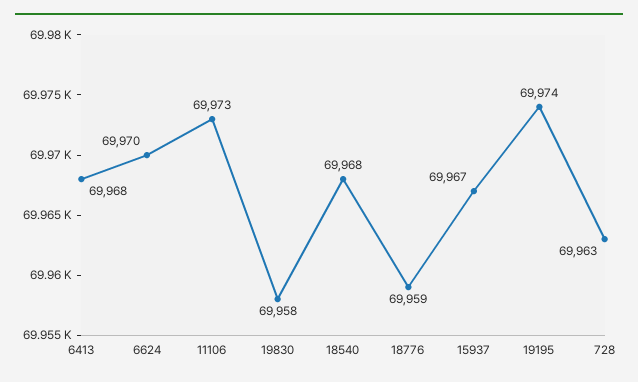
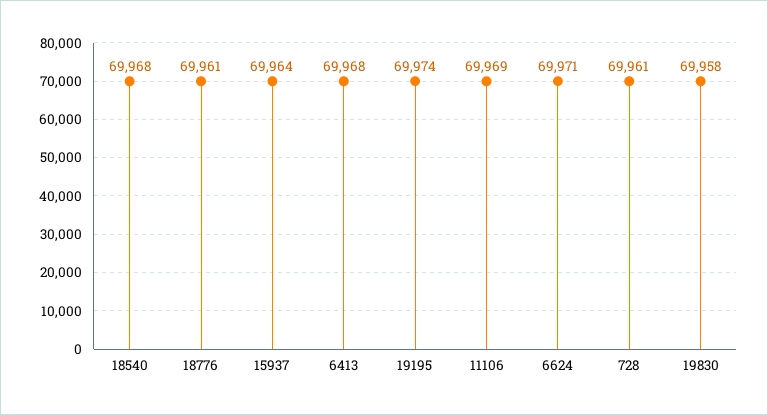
6624: 69970 -> 69971
11106: 69973 -> 69969
18776: 69959 -> 69961
15937: 69967 -> 69964
728: 69963 -> 69961

